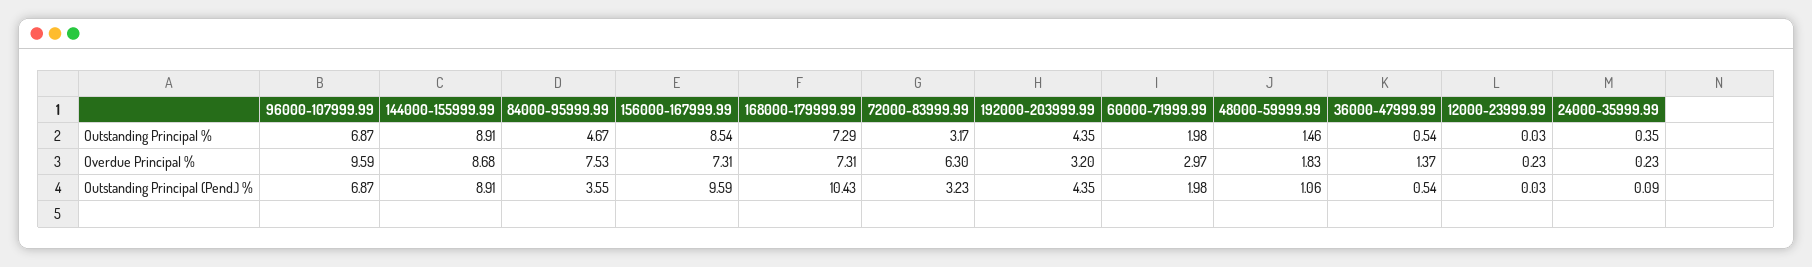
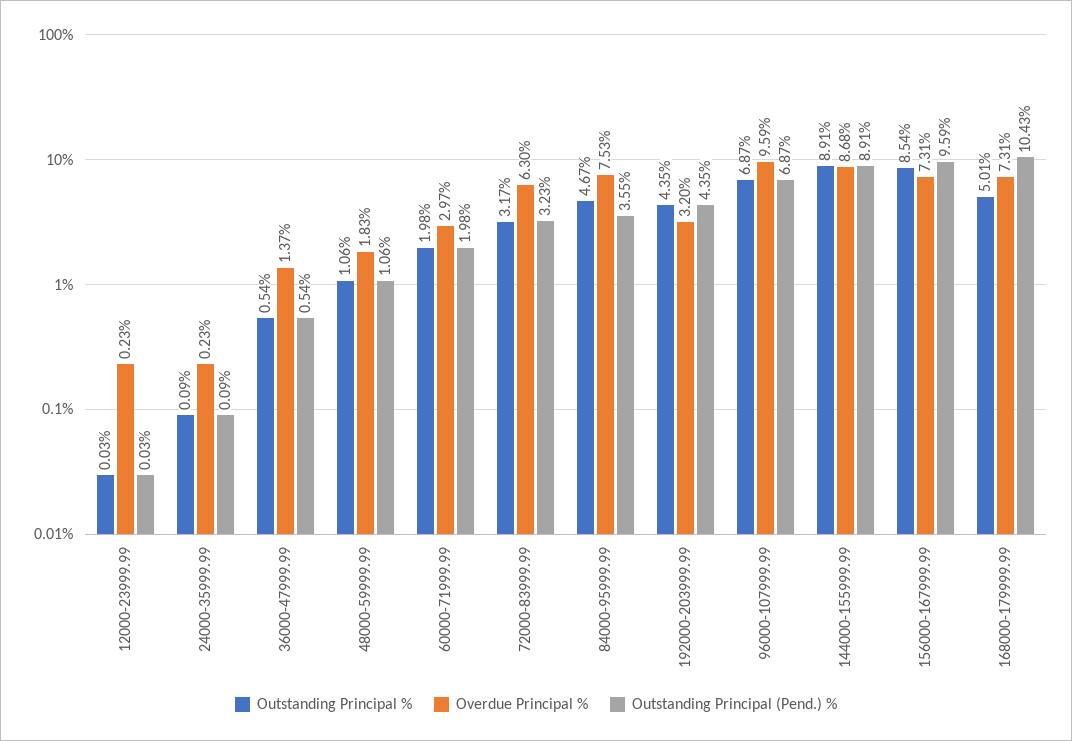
Outstanding Principal %, 168000-179999.99: 7.29 -> 5.01
Outstanding Principal %, 48000-59999.99: 1.46 -> 1.06
Outstanding Principal %, 24000-35999.99: 0.35 -> 0.09

